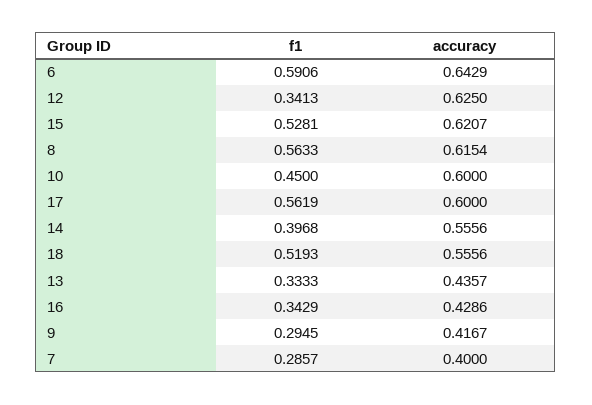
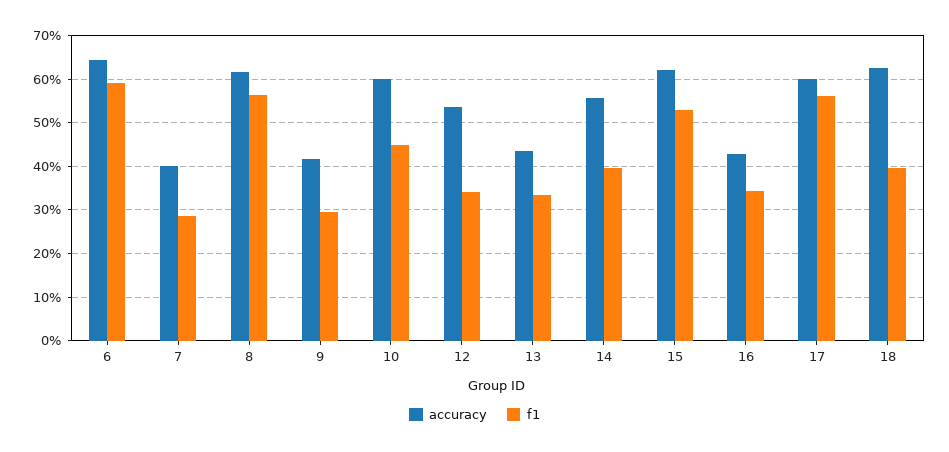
accuracy, 12: 0.625 -> 0.54
f1, 18: 0.5193 -> 0.4
accuracy, 18: 0.5556 -> 0.62

